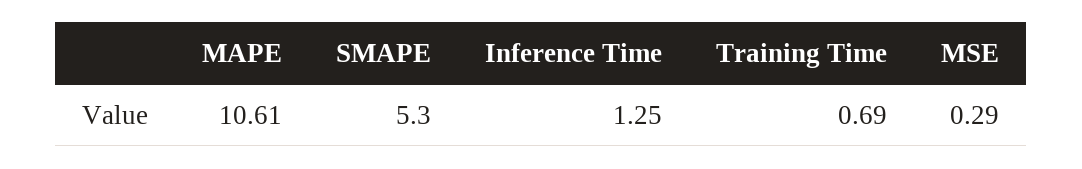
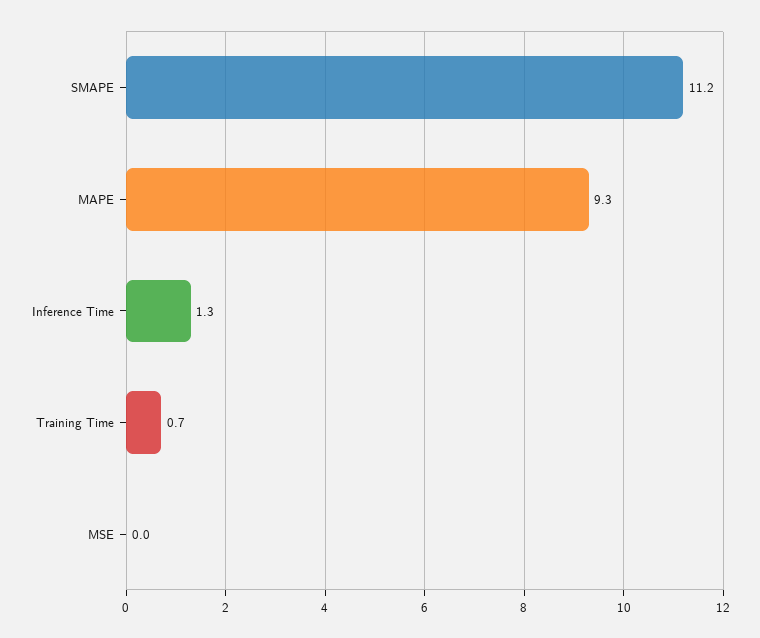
MAPE: 10.61 -> 9.3
SMAPE: 5.3 -> 11.2
MSE: 0.29 -> 0

